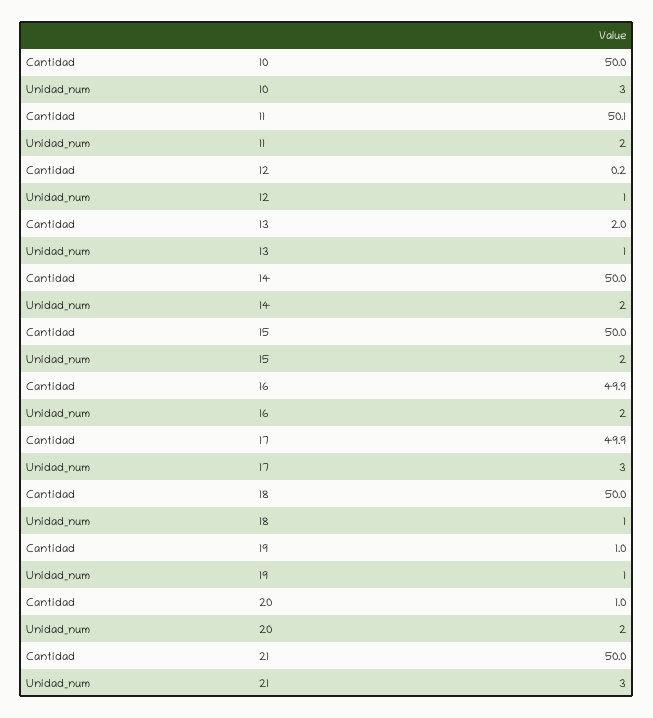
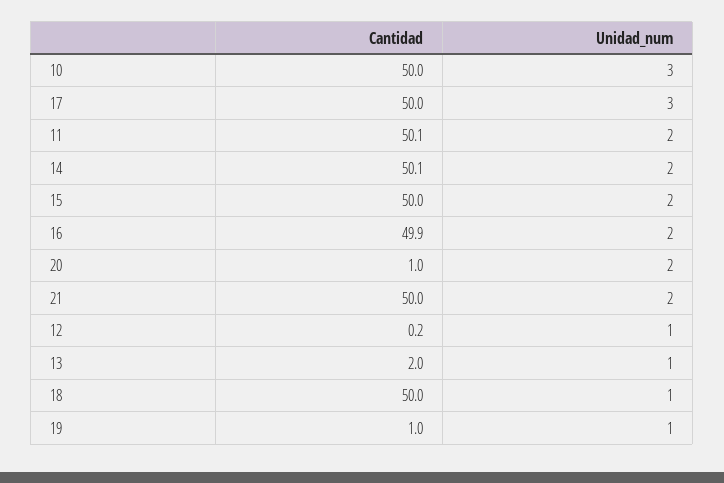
Cantidad, 14: 50 -> 50.1
Cantidad, 17: 49.9 -> 50
Unidad_num, 21: 3 -> 2

